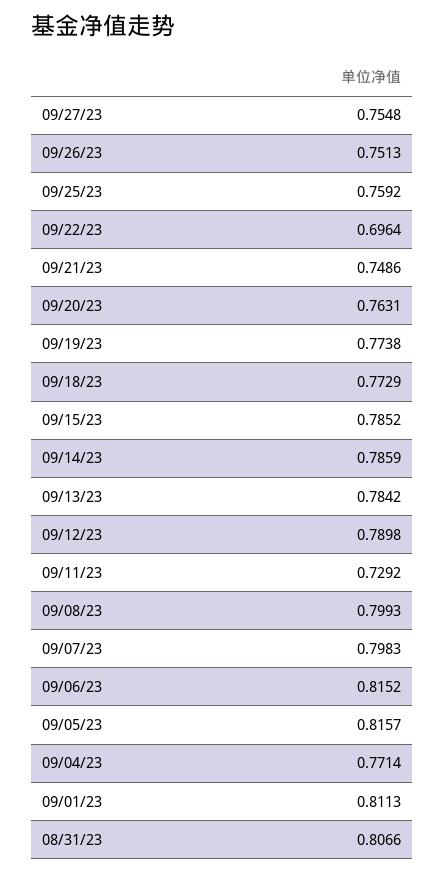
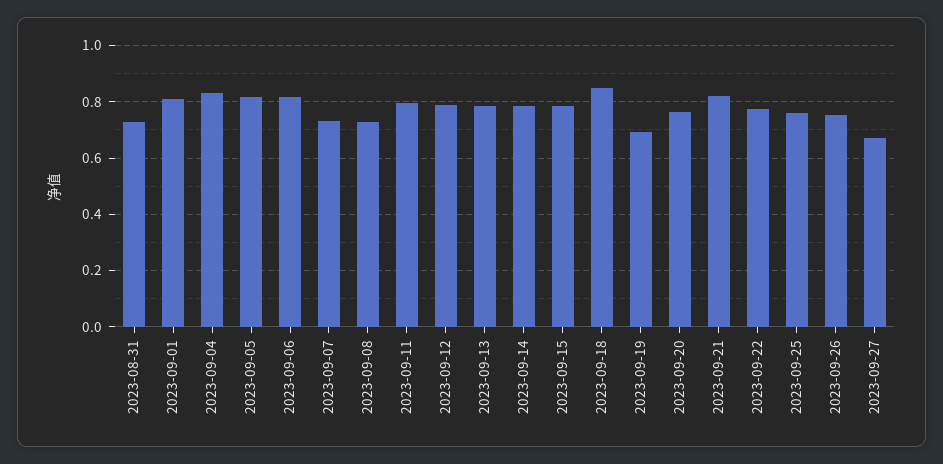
09/27/23: 0.7548 -> 0.675
09/22/23: 0.6964 -> 0.775
09/21/23: 0.7486 -> 0.825
09/19/23: 0.7738 -> 0.7
09/18/23: 0.7729 -> 0.85
09/11/23: 0.7292 -> 0.8
09/08/23: 0.7993 -> 0.725
09/07/23: 0.7983 -> 0.725
09/04/23: 0.7714 -> 0.825
08/31/23: 0.8066 -> 0.725

